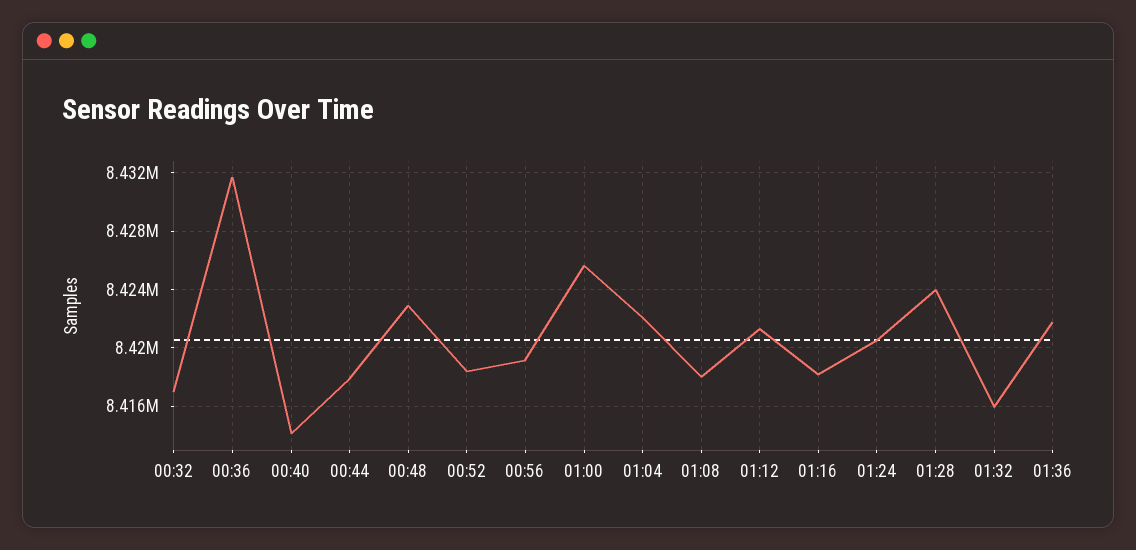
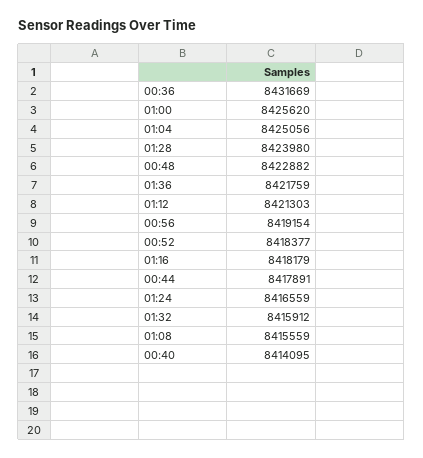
00:32: 8417000 -> none
01:04: 8422000 -> 8425056
01:08: 8418000 -> 8415559
01:24: 8420500 -> 8416559

